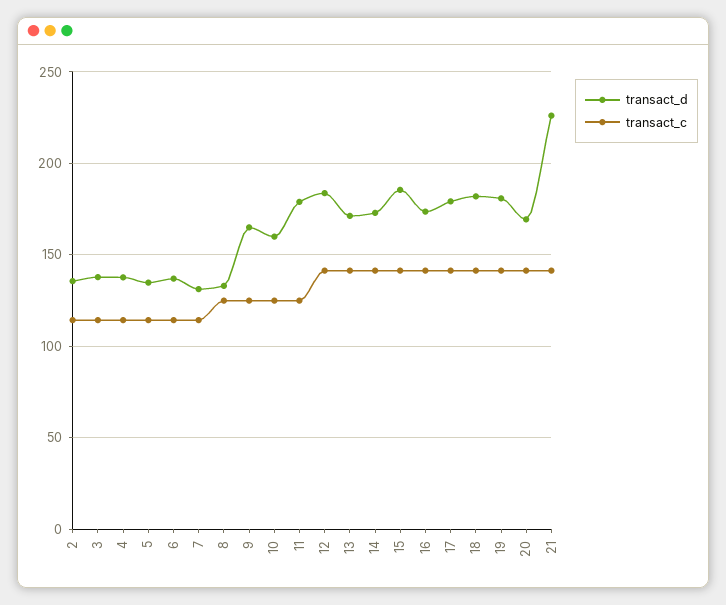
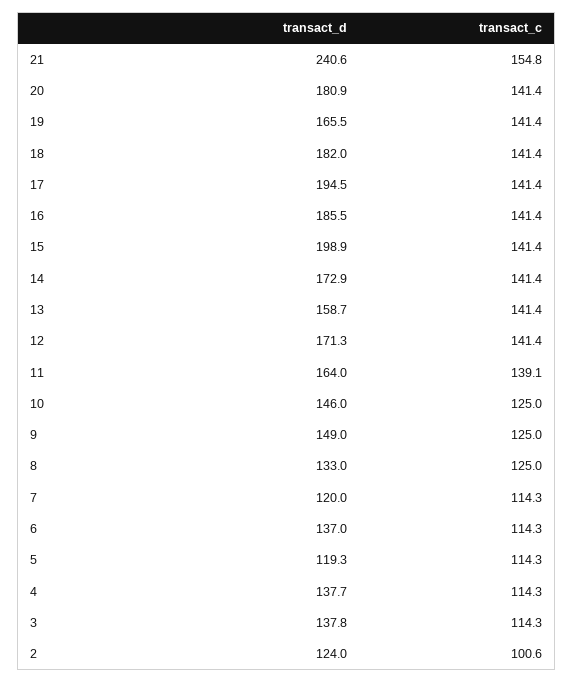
transact_d, 2: 135 -> 124
transact_c, 2: 115 -> 100.6
transact_d, 5: 135 -> 119.3
transact_d, 7: 130 -> 120
transact_d, 9: 165 -> 149
transact_d, 10: 160 -> 146
transact_d, 11: 180 -> 164
transact_c, 11: 125 -> 139.1
transact_d, 12: 185 -> 171.3
transact_d, 13: 170 -> 158.7
transact_d, 15: 185 -> 198.9
transact_d, 16: 175 -> 185.5
transact_d, 17: 180 -> 194.5
transact_d, 19: 180 -> 165.5
transact_d, 20: 170 -> 180.9
transact_d, 21: 225 -> 240.6
transact_c, 21: 140 -> 154.8

